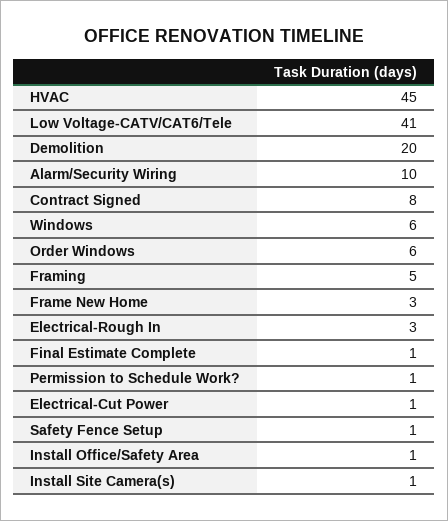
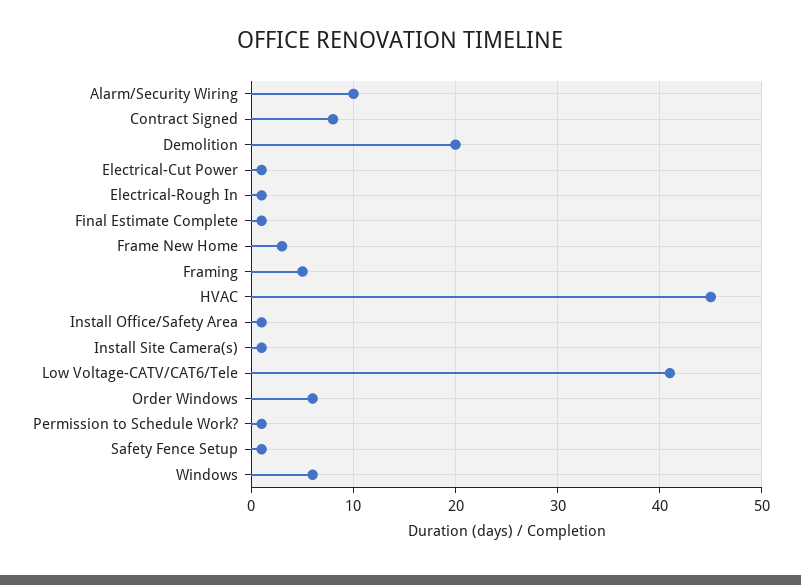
Electrical-Rough In: 3 -> 1

